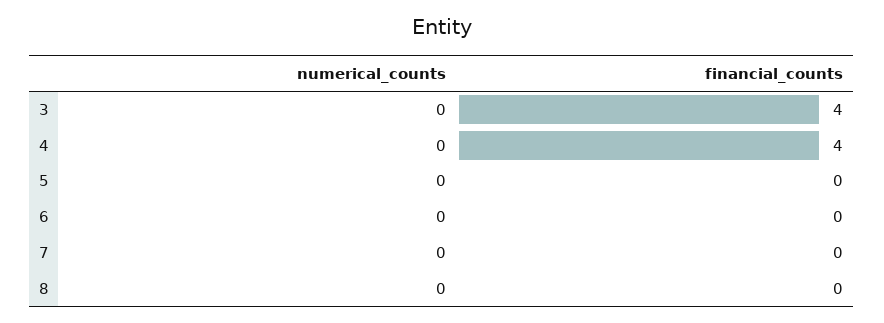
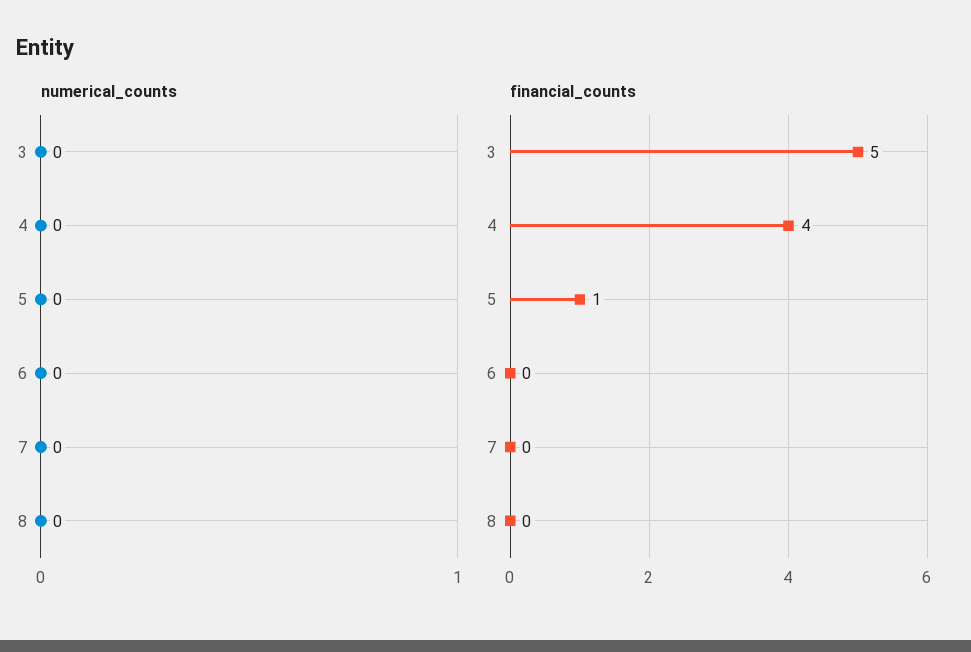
financial_counts, 3: 4 -> 5
financial_counts, 5: 0 -> 1

